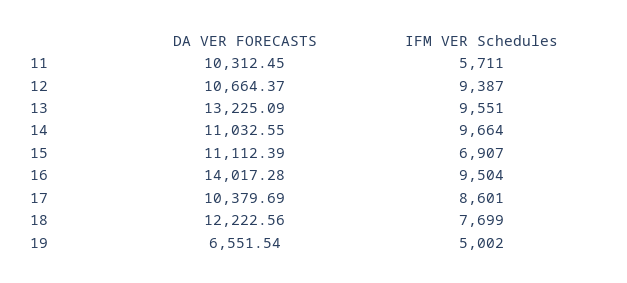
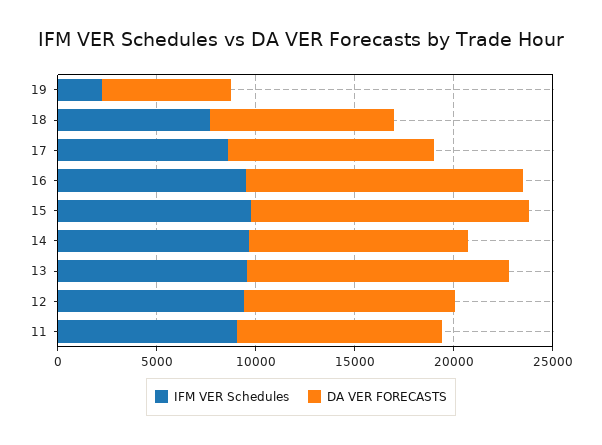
IFM VER Schedules, 11: 5711 -> 9000
DA VER FORECASTS, 15: 11112.39 -> 14000
IFM VER Schedules, 15: 6907 -> 10000
DA VER FORECASTS, 18: 12222.56 -> 9000
IFM VER Schedules, 19: 5002 -> 2000

